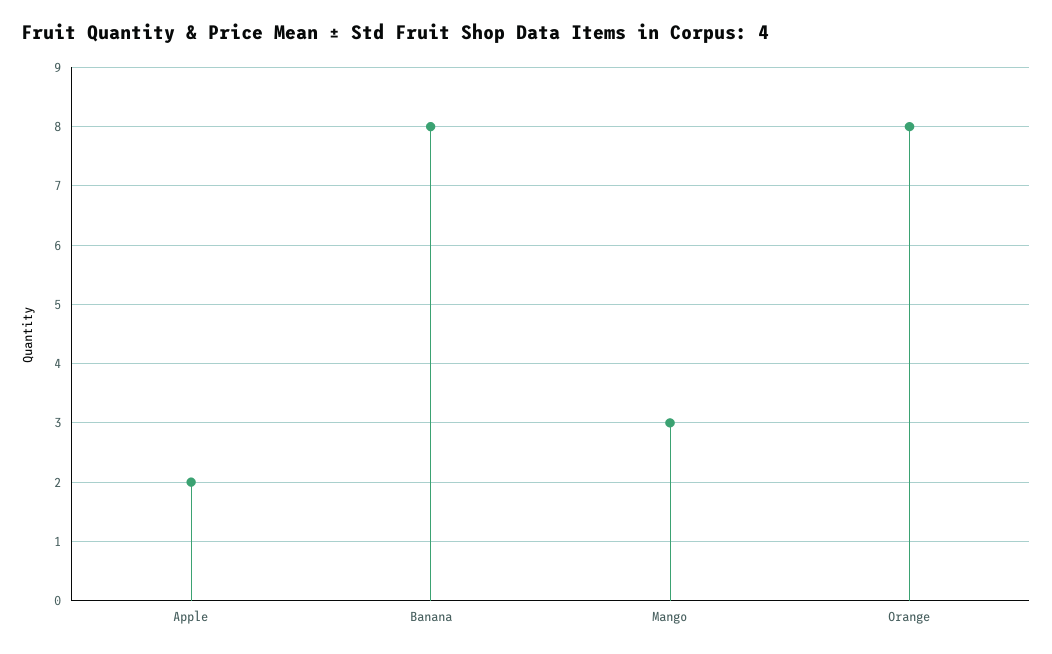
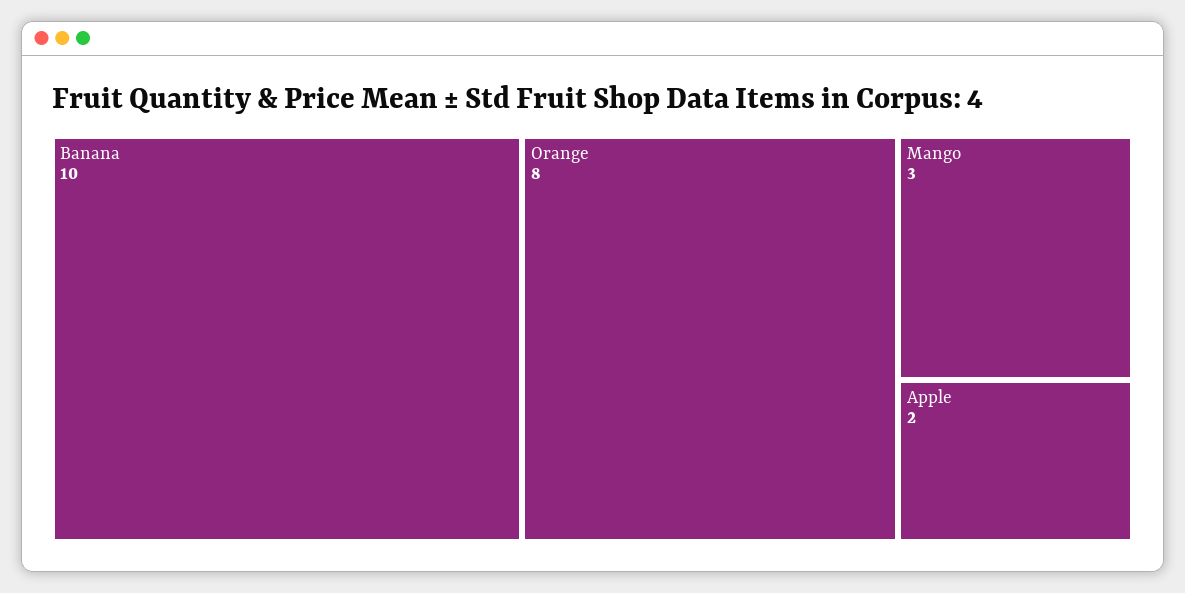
Banana: 8 -> 10

